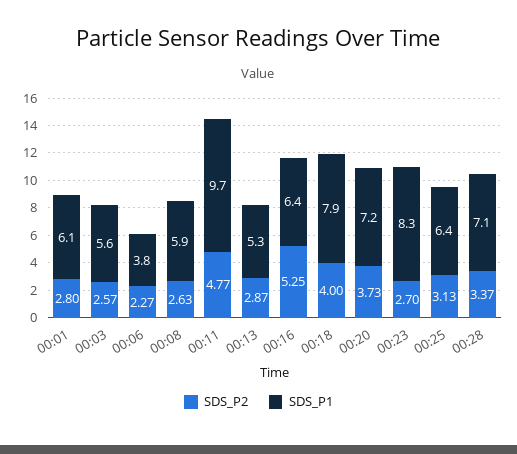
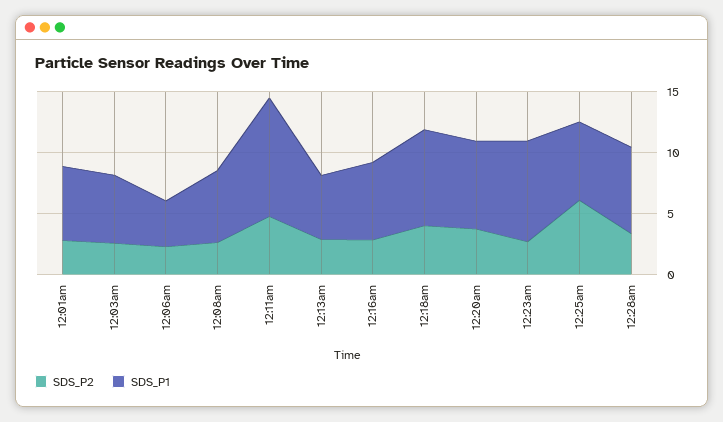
SDS_P2, 00:16: 5.25 -> 3
SDS_P2, 00:25: 3.13 -> 6

